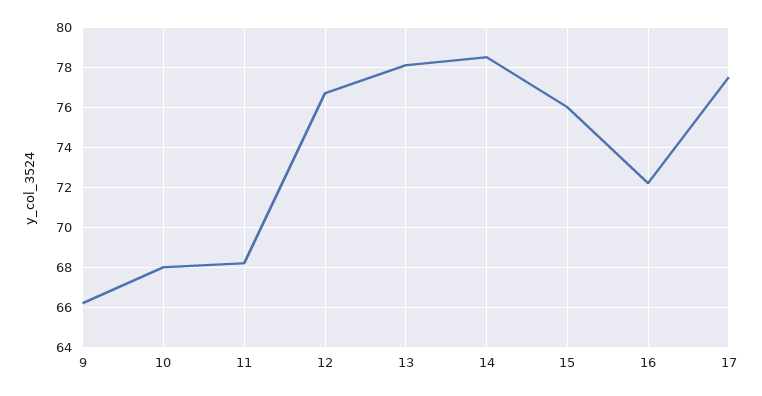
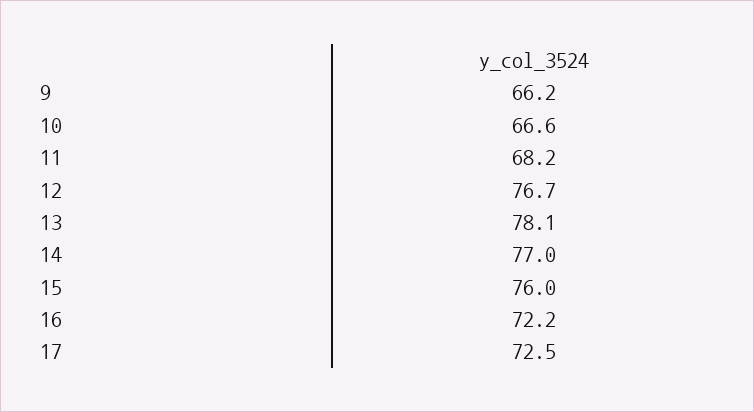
10: 68 -> 66.6
14: 78.5 -> 77
17: 77.5 -> 72.5

